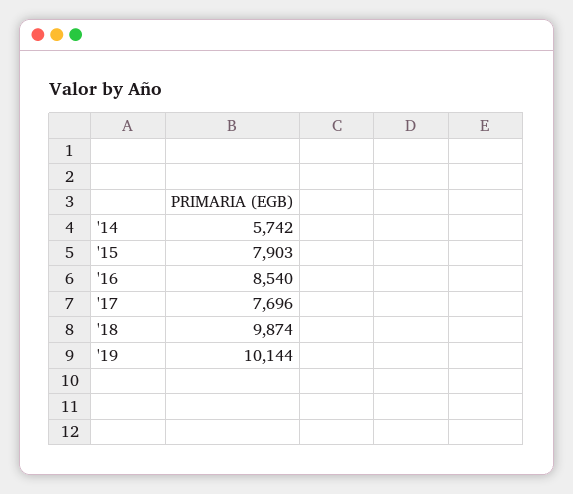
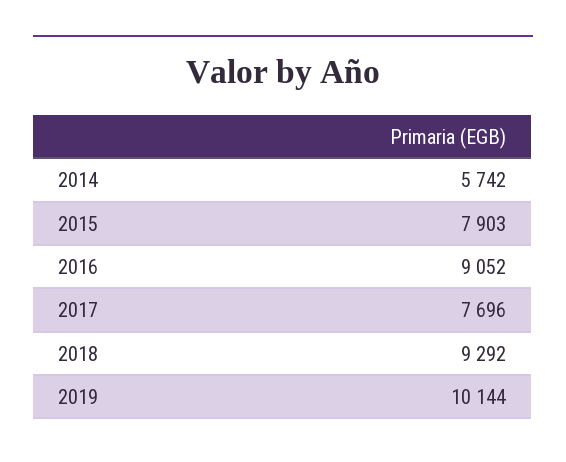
'16: 8540 -> 9052
'18: 9874 -> 9292

